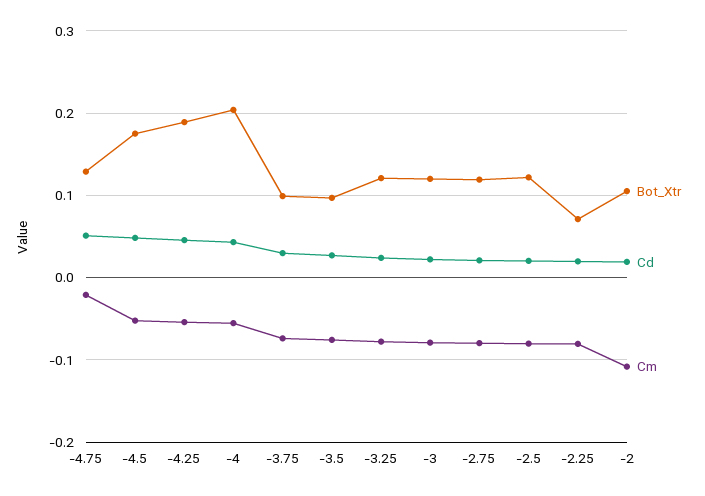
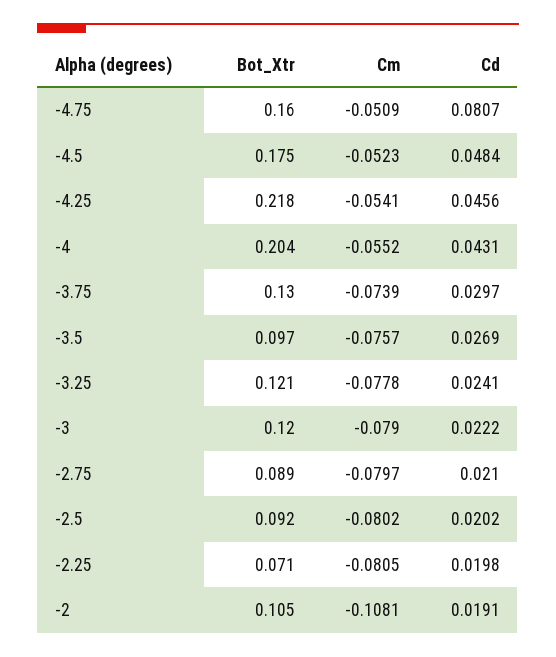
Bot_Xtr, -4.75: 0.13 -> 0.16
Cd, -4.75: 0.05 -> 0.0807
Cm, -4.75: -0.02 -> -0.0509
Bot_Xtr, -4.25: 0.19 -> 0.218
Bot_Xtr, -3.75: 0.1 -> 0.13
Bot_Xtr, -2.75: 0.12 -> 0.089
Bot_Xtr, -2.5: 0.12 -> 0.092

